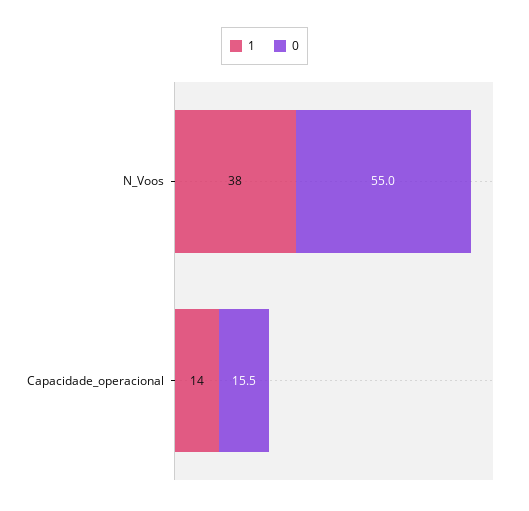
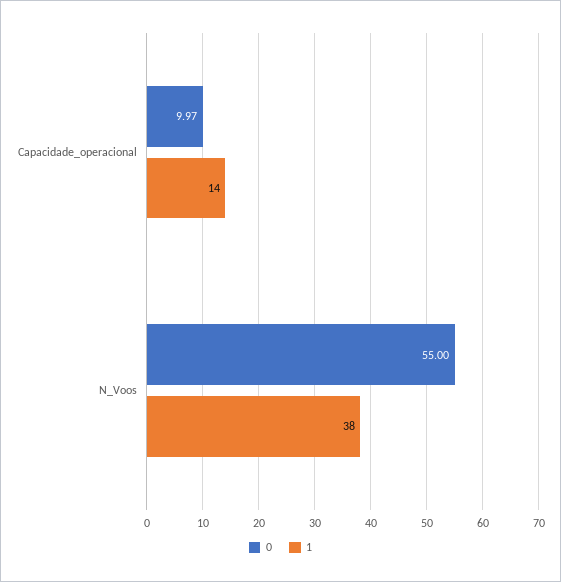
0, Capacidade_operacional: 15.5 -> 9.97

